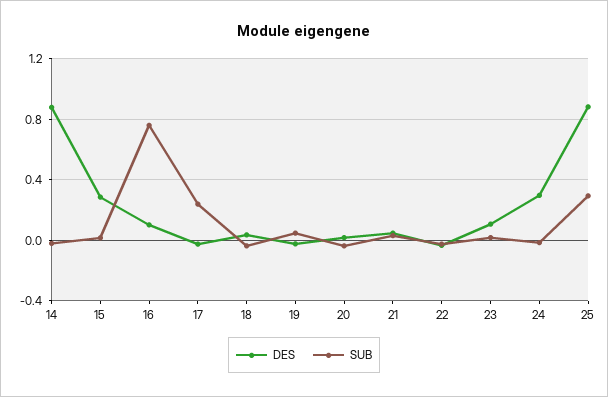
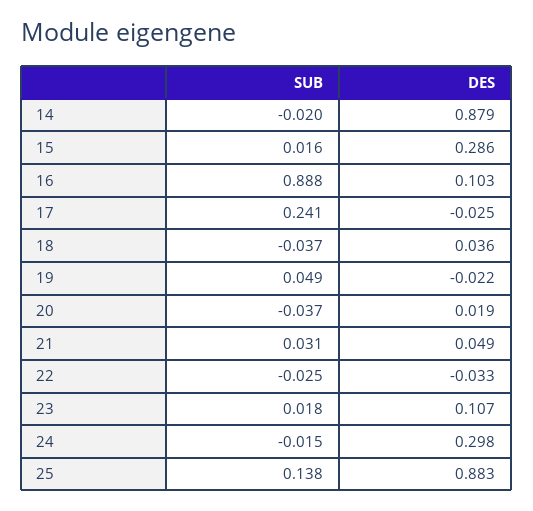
SUB, 16: 0.75 -> 0.888
SUB, 25: 0.3 -> 0.138

